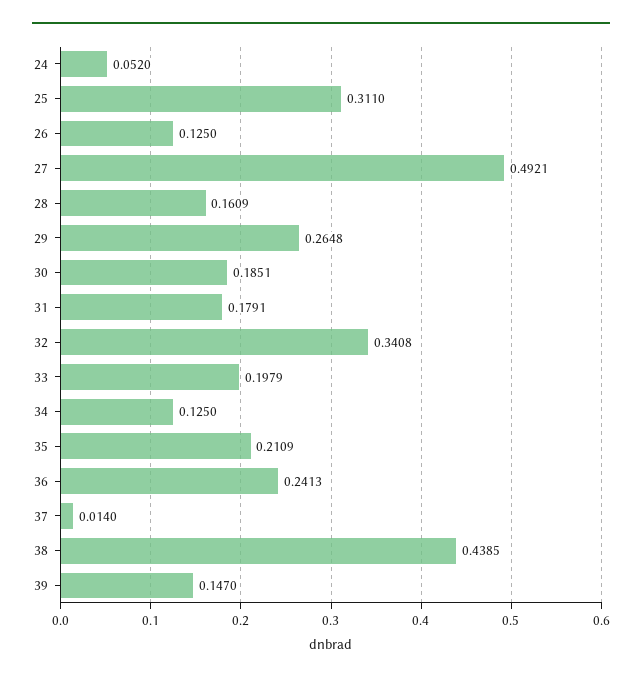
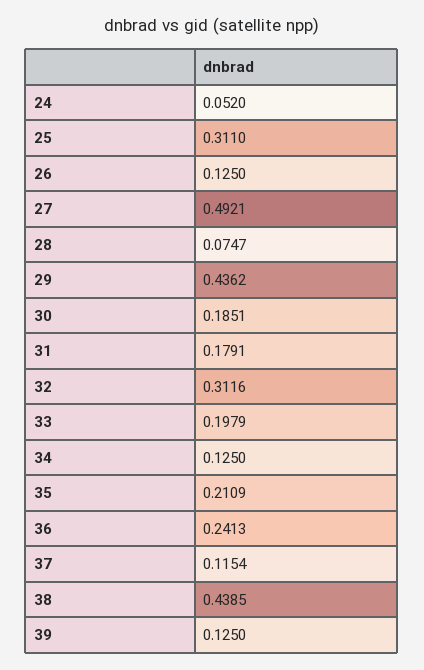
28: 0.1609 -> 0.0747
29: 0.2648 -> 0.4362
32: 0.3408 -> 0.3116
37: 0.014 -> 0.1154
39: 0.147 -> 0.125

